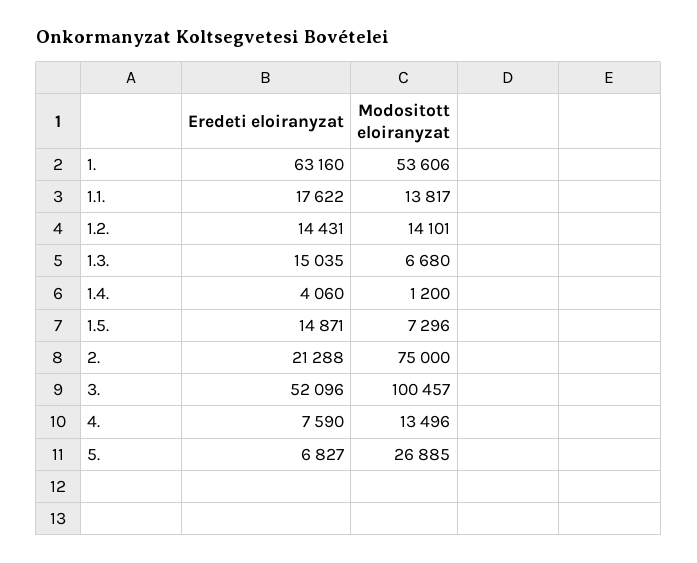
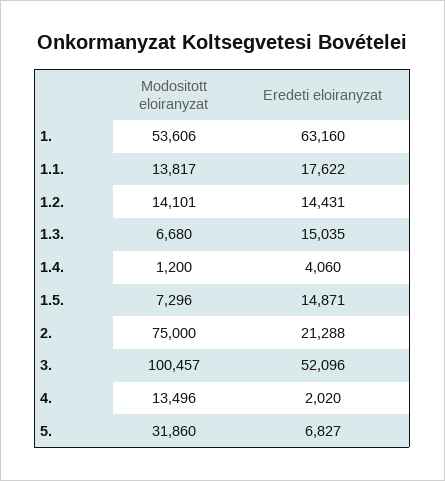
Eredeti eloiranyzat, 4.: 7590 -> 2020
Modositott eloiranyzat, 5.: 26885 -> 31860

